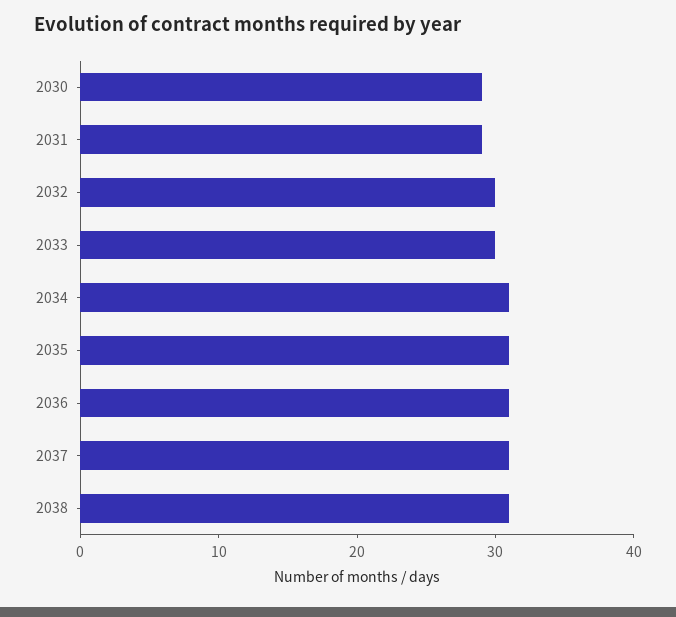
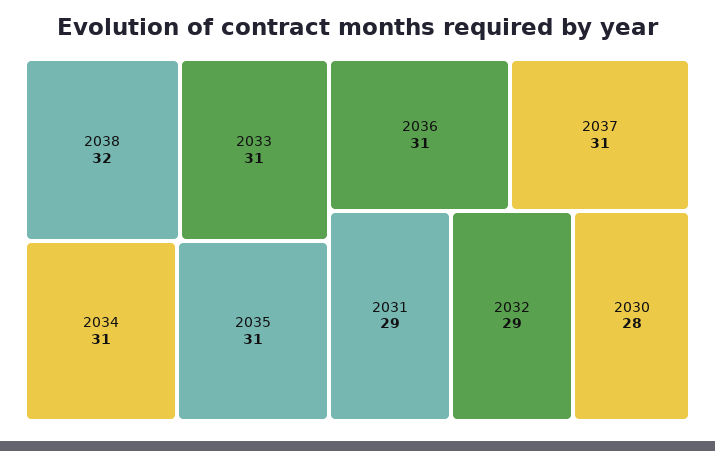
2030: 29 -> 28
2032: 30 -> 29
2033: 30 -> 31
2038: 31 -> 32

